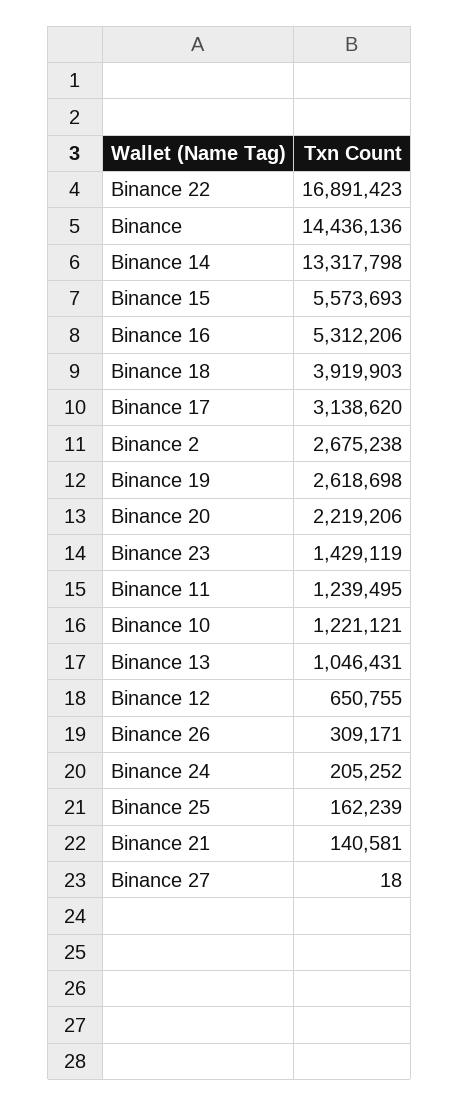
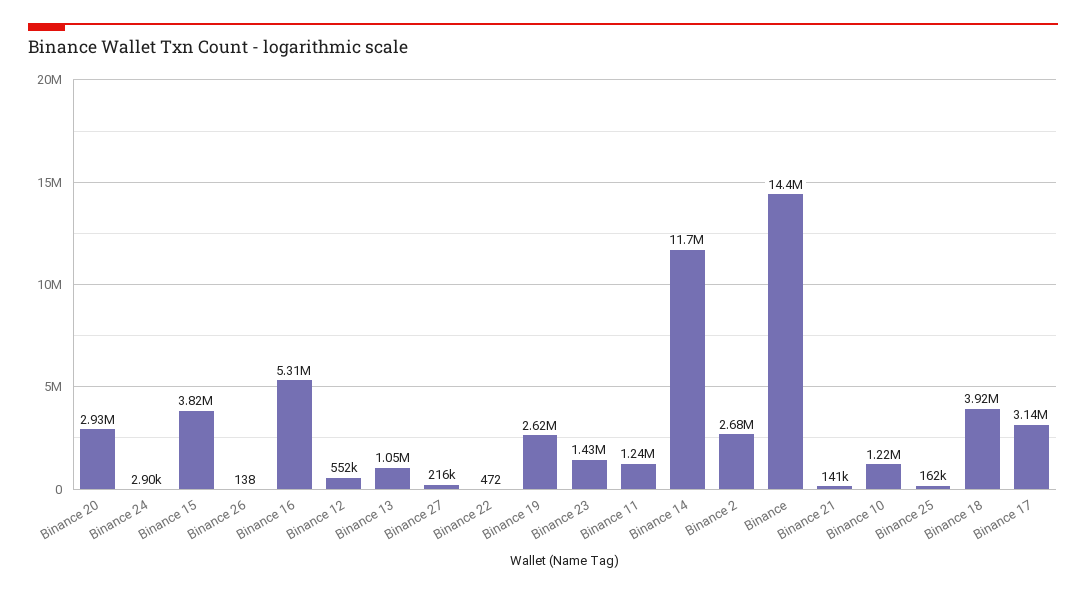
Binance 22: 16891423 -> 472
Binance 14: 13317798 -> 11700000
Binance 15: 5573693 -> 3820000
Binance 20: 2219206 -> 2930000
Binance 12: 650755 -> 552000
Binance 26: 309171 -> 138
Binance 24: 205252 -> 2900
Binance 27: 18 -> 216000

